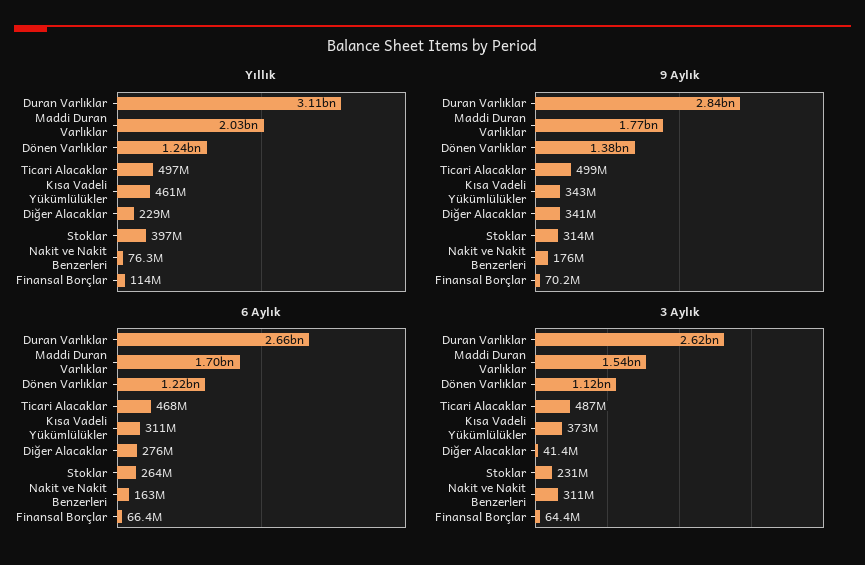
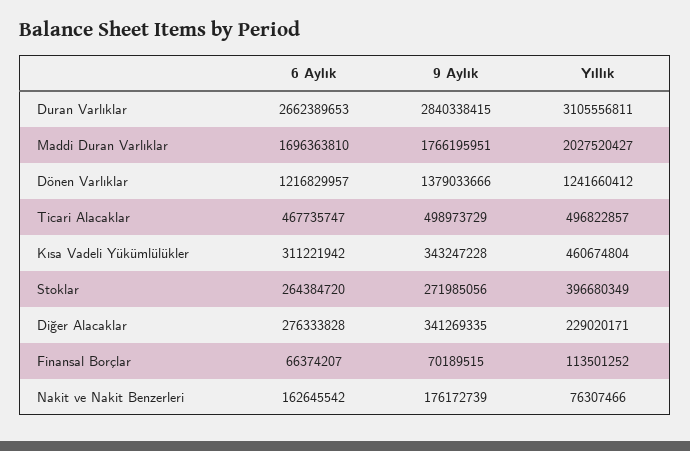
9 Aylık, Stoklar: 314000000 -> 271985056
3 Aylık, Duran Varlıklar: 2620000000 -> none
3 Aylık, Maddi Duran Varlıklar: 1540000000 -> none
3 Aylık, Dönen Varlıklar: 1120000000 -> none
3 Aylık, Ticari Alacaklar: 487000000 -> none
3 Aylık, Kısa Vadeli Yükümlülükler: 373000000 -> none
3 Aylık, Diğer Alacaklar: 41400000 -> none
3 Aylık, Stoklar: 231000000 -> none
3 Aylık, Nakit ve Nakit Benzerleri: 311000000 -> none
3 Aylık, Finansal Borçlar: 64400000 -> none

